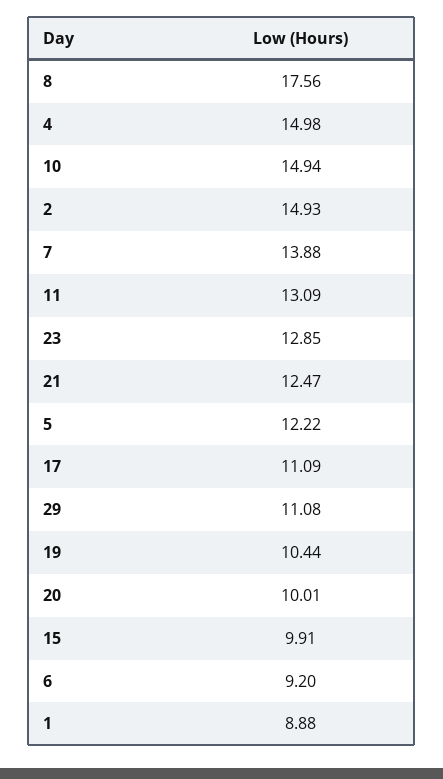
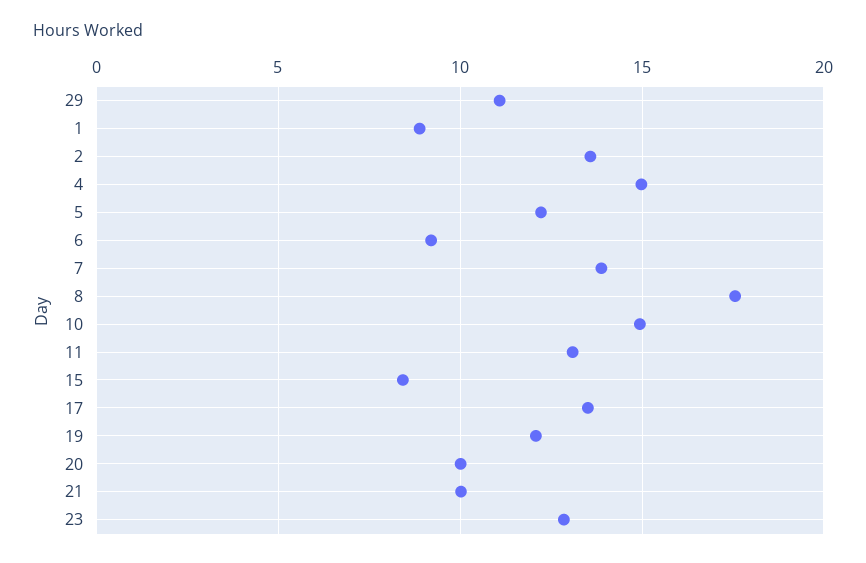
2: 14.93 -> 13.5
21: 12.47 -> 10
17: 11.09 -> 13.5
19: 10.44 -> 12
15: 9.91 -> 8.5

